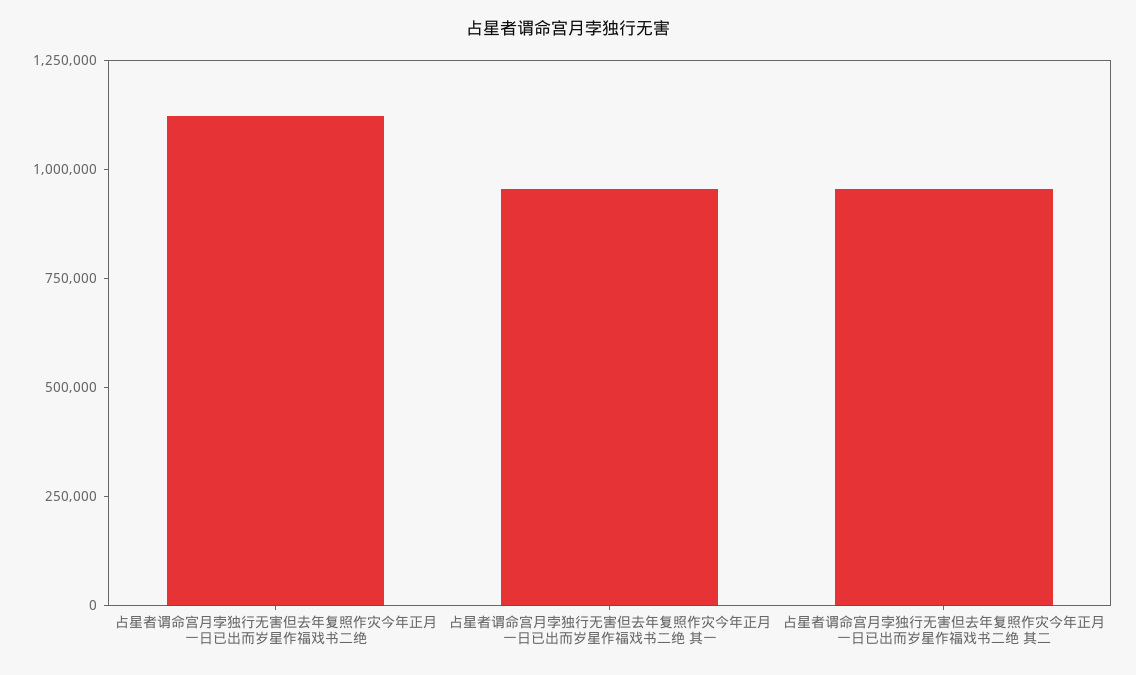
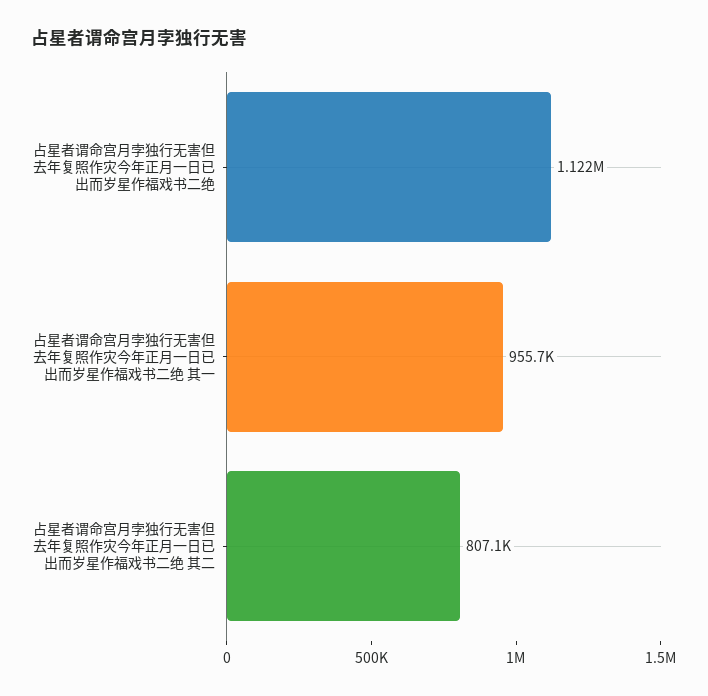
占星者谓命宫月孛独行无害但去年复照作灾今年正月一日已出而岁星作福戏书二绝 其二: 950000 -> 807100

